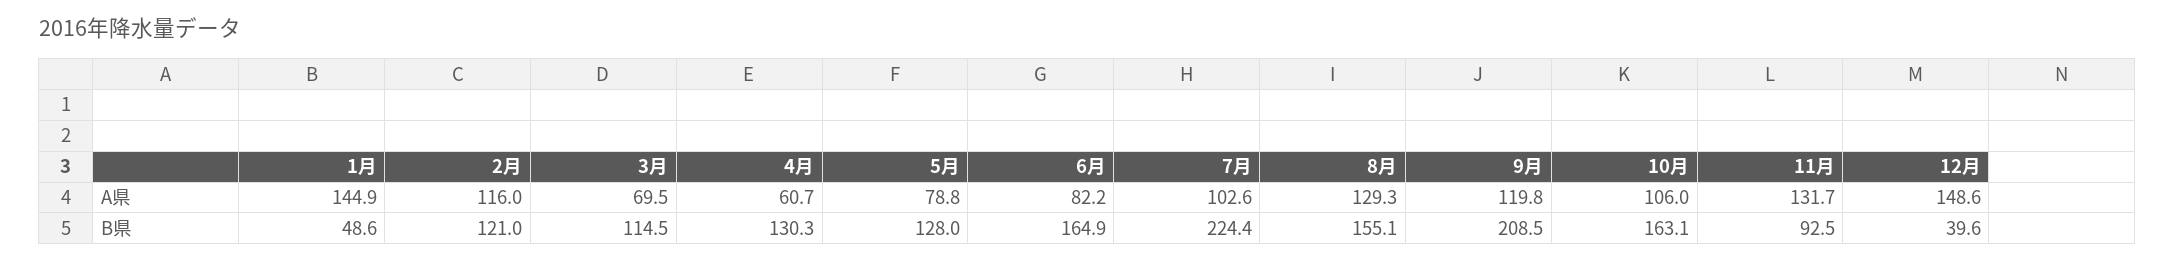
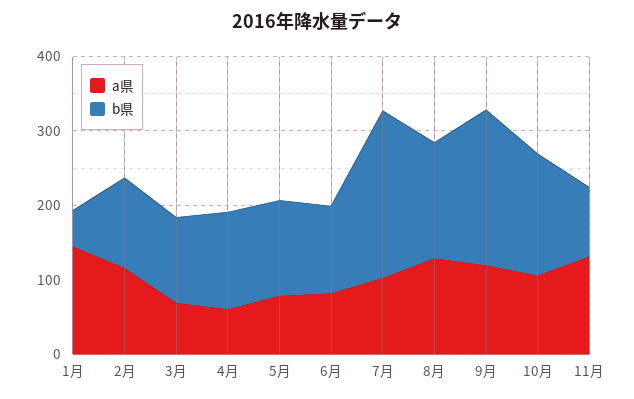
A県, 12月: 148.6 -> none
B県, 6月: 164.9 -> 120
B県, 12月: 39.6 -> none

